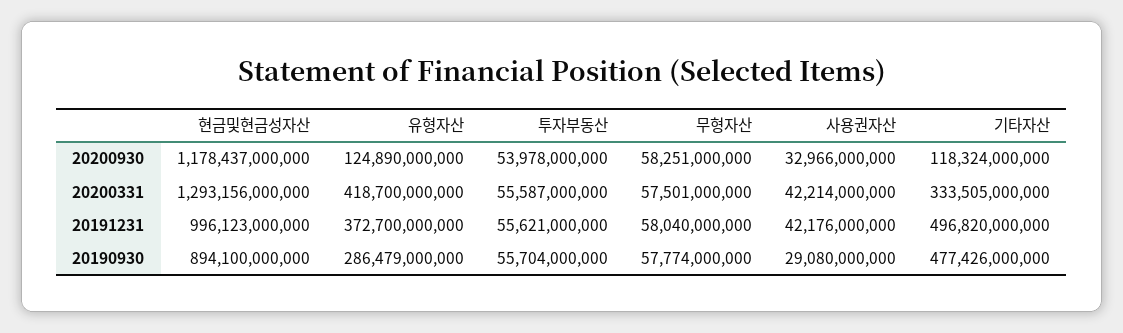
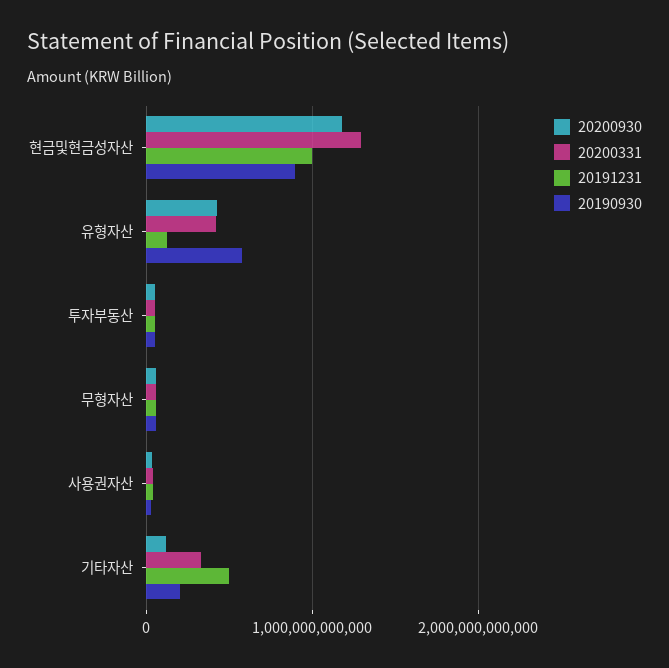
20200930, 유형자산: 124890000000 -> 400000000000
20191231, 유형자산: 372700000000 -> 100000000000
20190930, 유형자산: 286479000000 -> 600000000000
20190930, 기타자산: 477426000000 -> 200000000000

